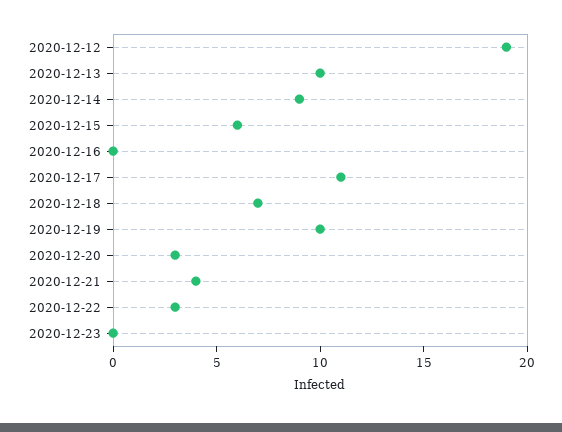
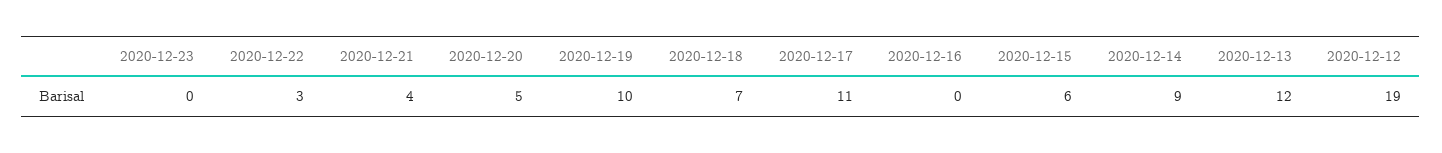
2020-12-13: 10 -> 12
2020-12-20: 3 -> 5

